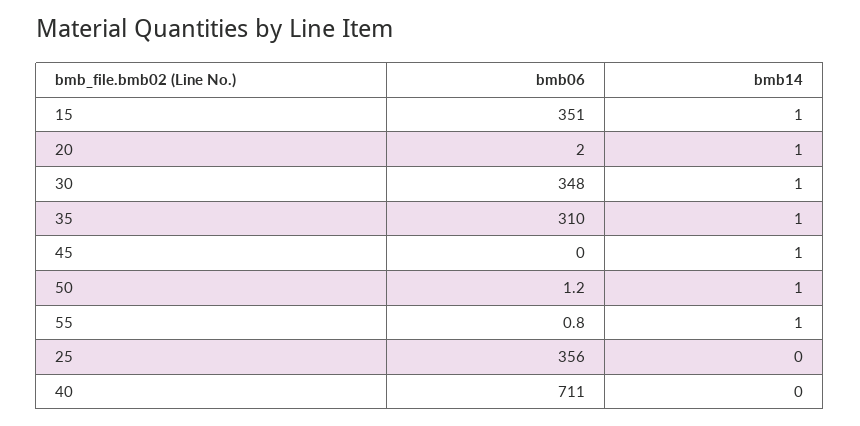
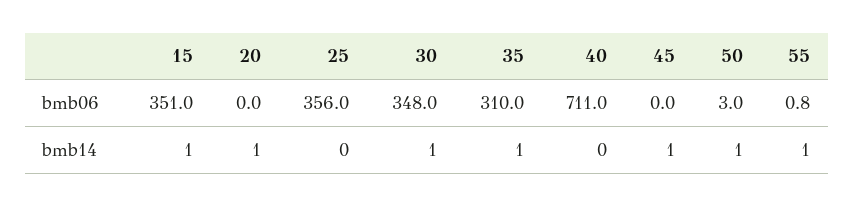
bmb06, 20: 2 -> 0
bmb06, 50: 1.2 -> 3

